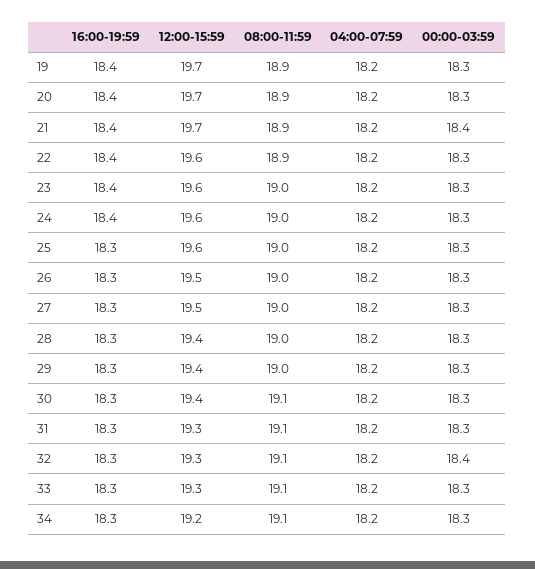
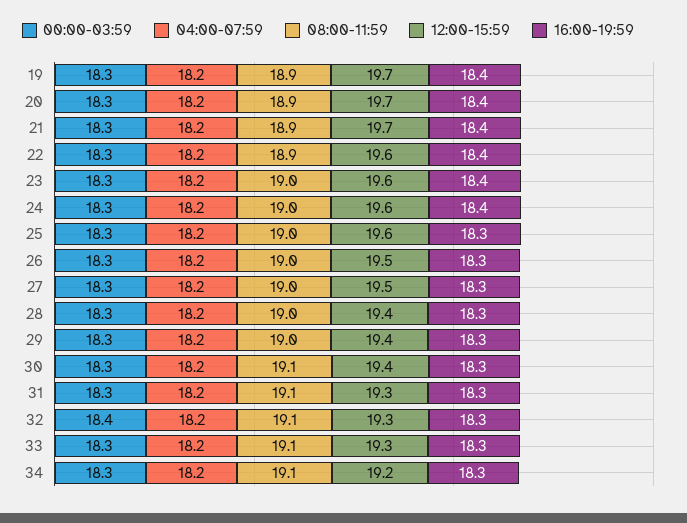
00:00-03:59, 21: 18.4 -> 18.3

